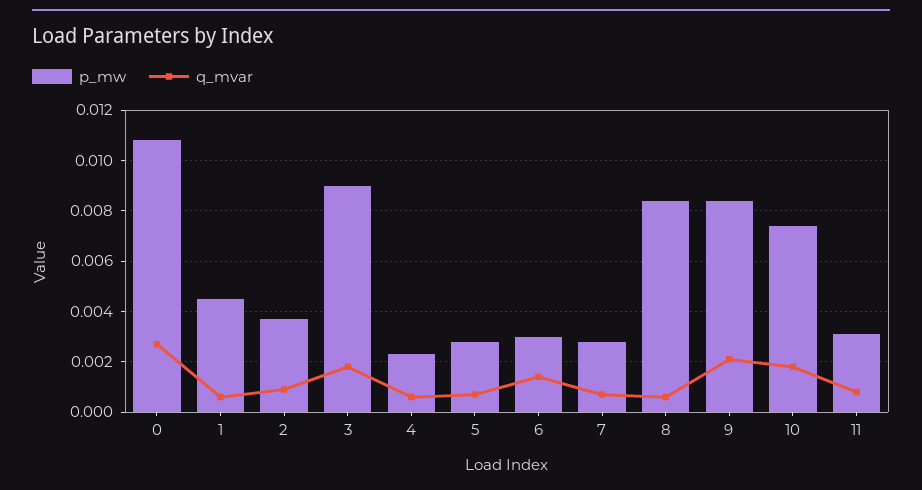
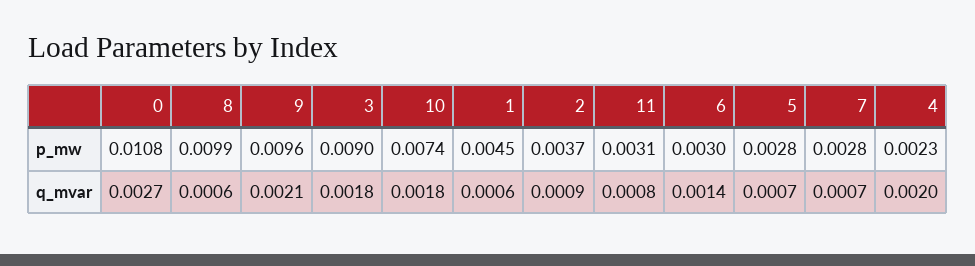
q_mvar, 4: 0.0005 -> 0.002
p_mw, 8: 0.0085 -> 0.0099
p_mw, 9: 0.0085 -> 0.0096

